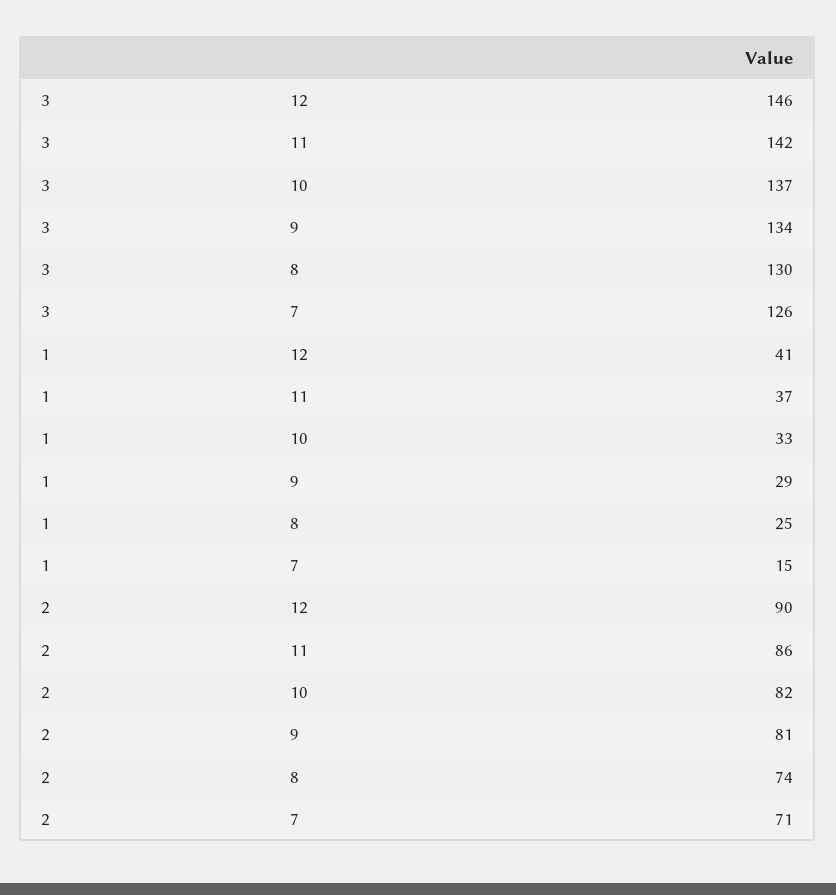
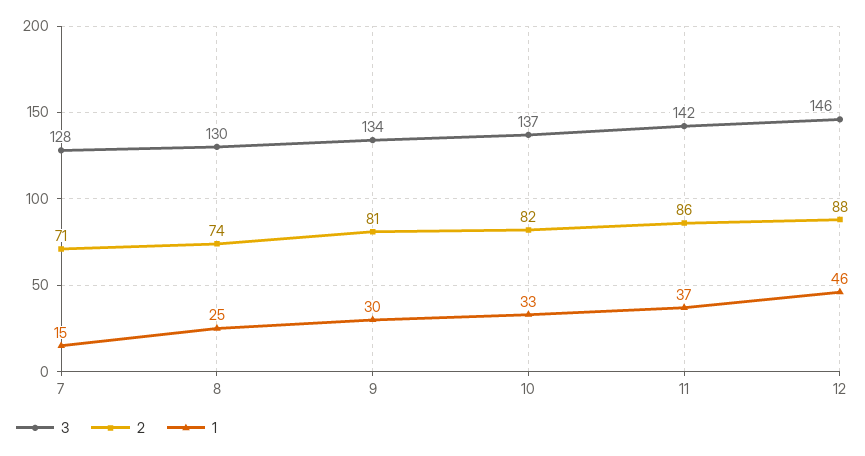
3, 7: 126 -> 128
1, 12: 41 -> 46
1, 9: 29 -> 30
2, 12: 90 -> 88

